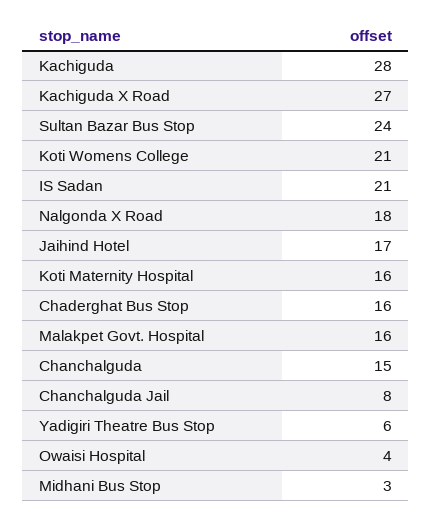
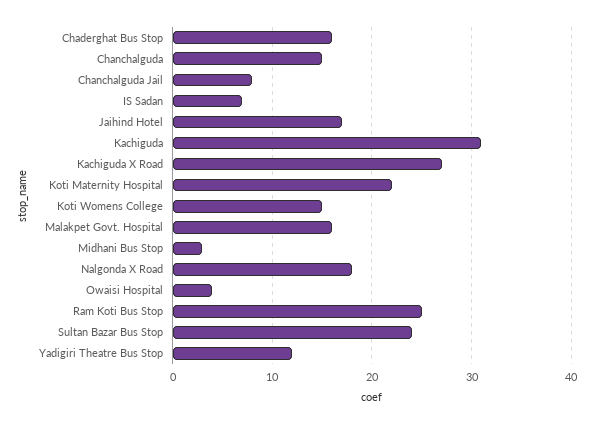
Kachiguda: 28 -> 31
Koti Womens College: 21 -> 15
IS Sadan: 21 -> 7
Koti Maternity Hospital: 16 -> 22
Yadigiri Theatre Bus Stop: 6 -> 12
Ram Koti Bus Stop: none -> 25

